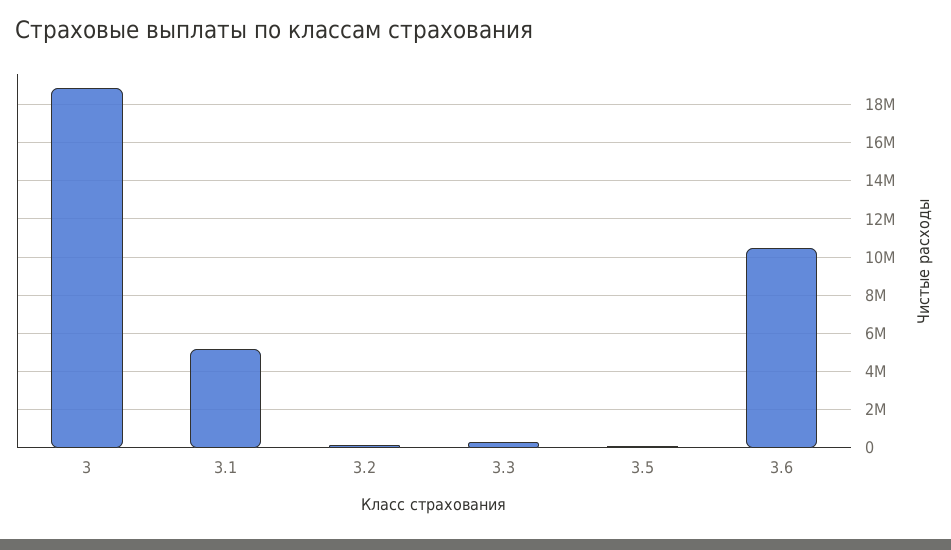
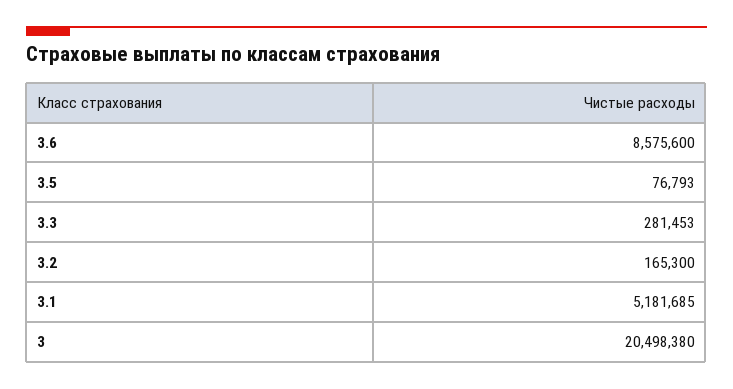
3: 19000000 -> 20498380
3.6: 10500000 -> 8575600

